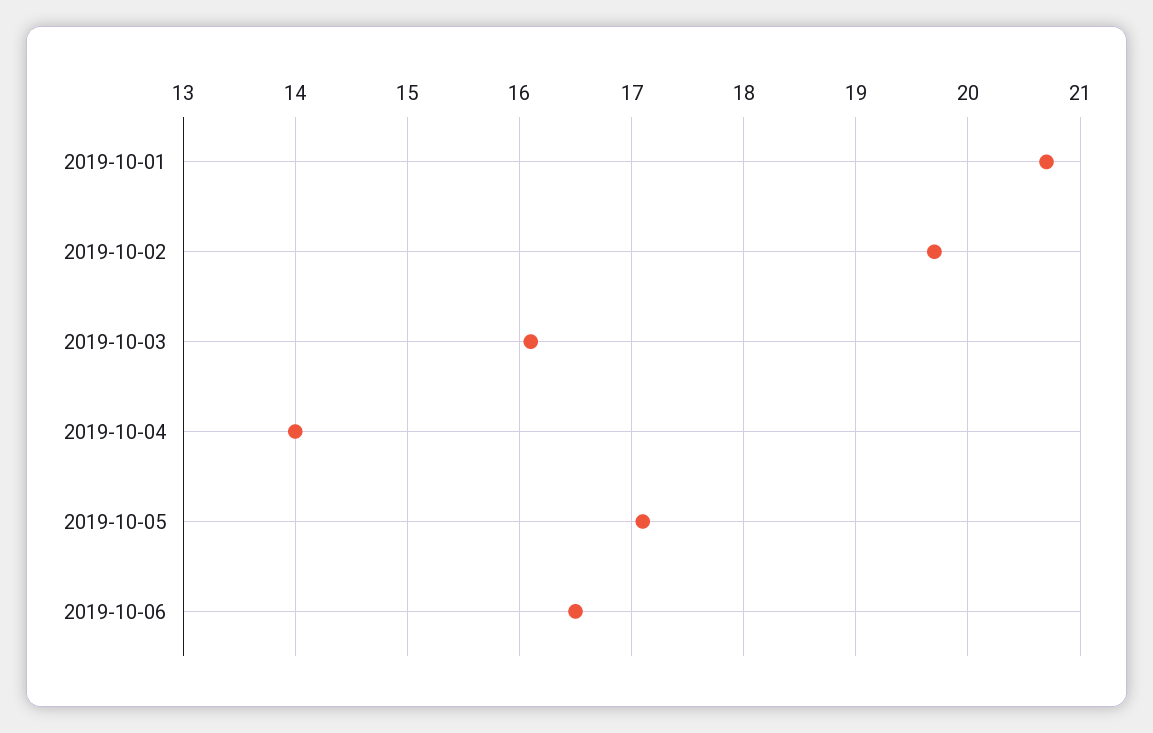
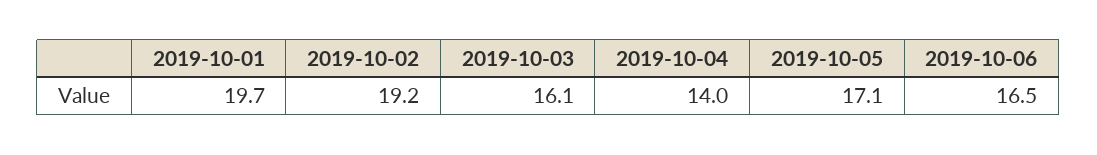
2019-10-01: 20.7 -> 19.7
2019-10-02: 19.7 -> 19.2

